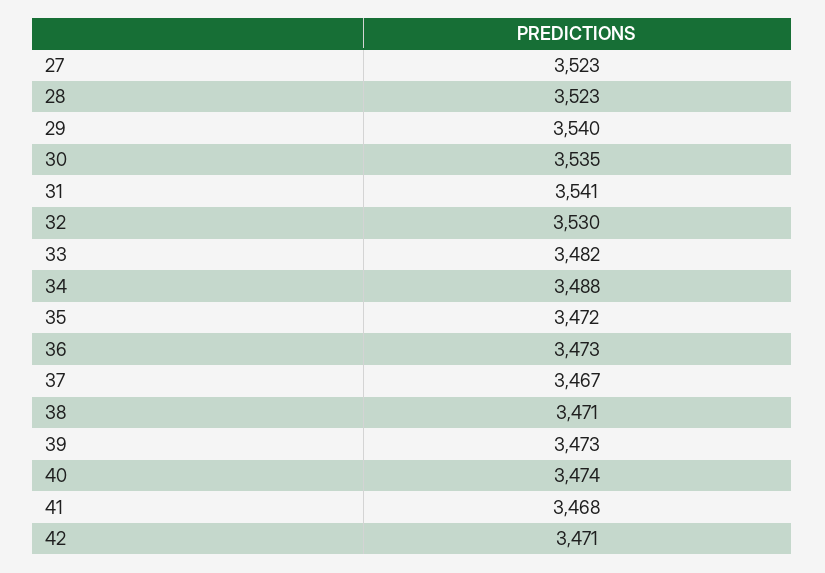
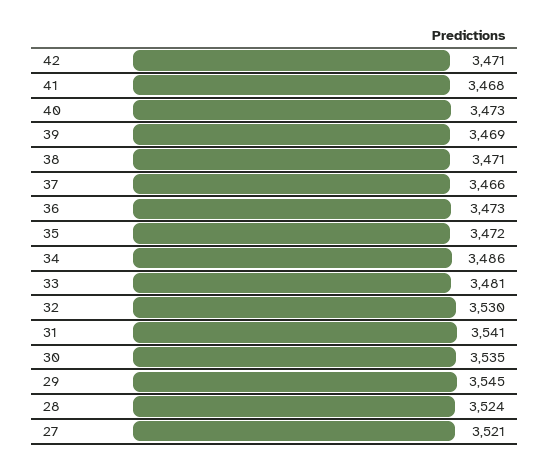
27: 3523 -> 3521
28: 3523 -> 3524
29: 3540 -> 3545
33: 3482 -> 3481
34: 3488 -> 3486
37: 3467 -> 3466
39: 3473 -> 3469
40: 3474 -> 3473

